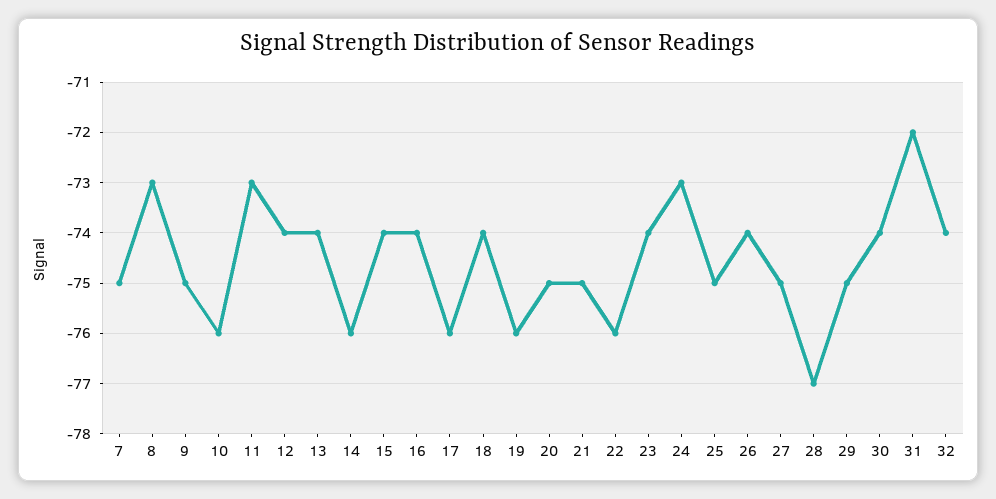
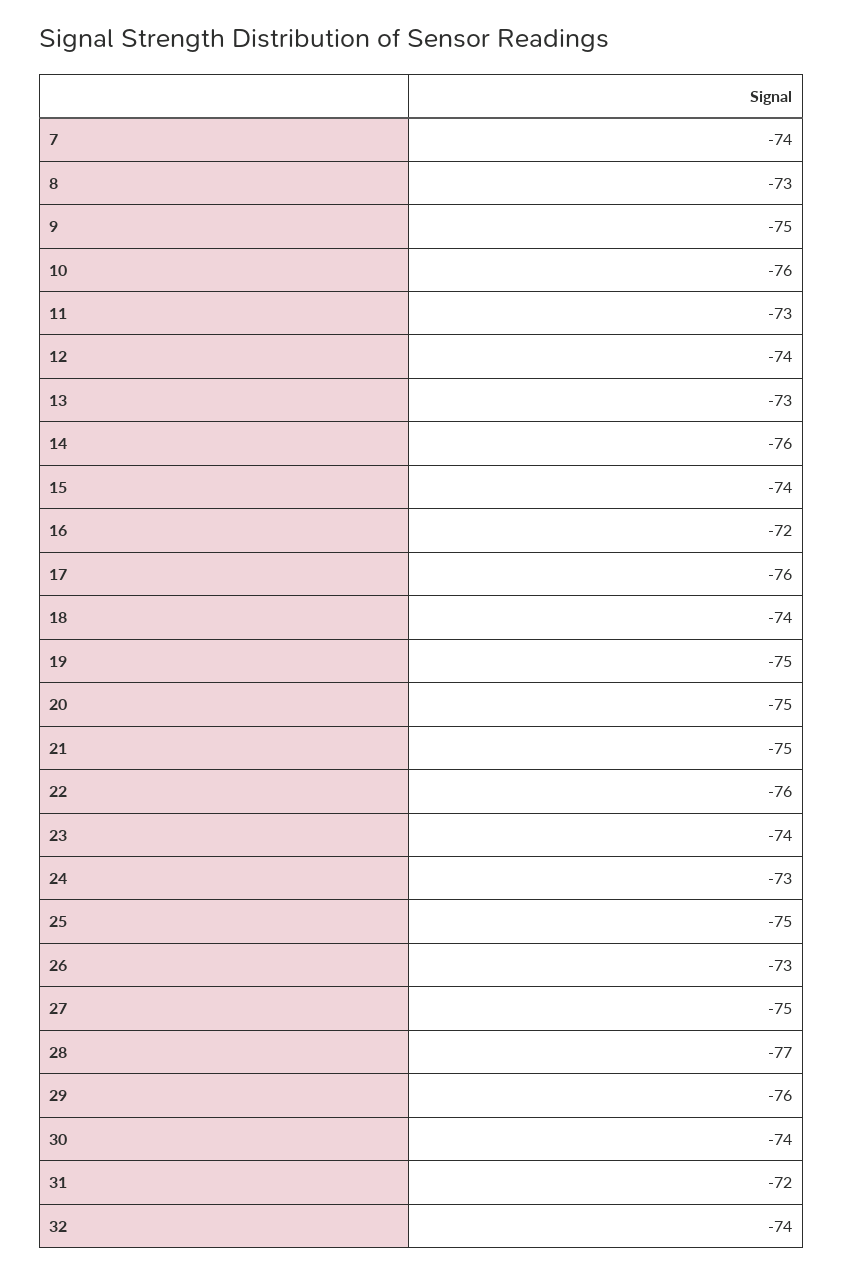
7: -75 -> -74
13: -74 -> -73
16: -74 -> -72
19: -76 -> -75
26: -74 -> -73
29: -75 -> -76

